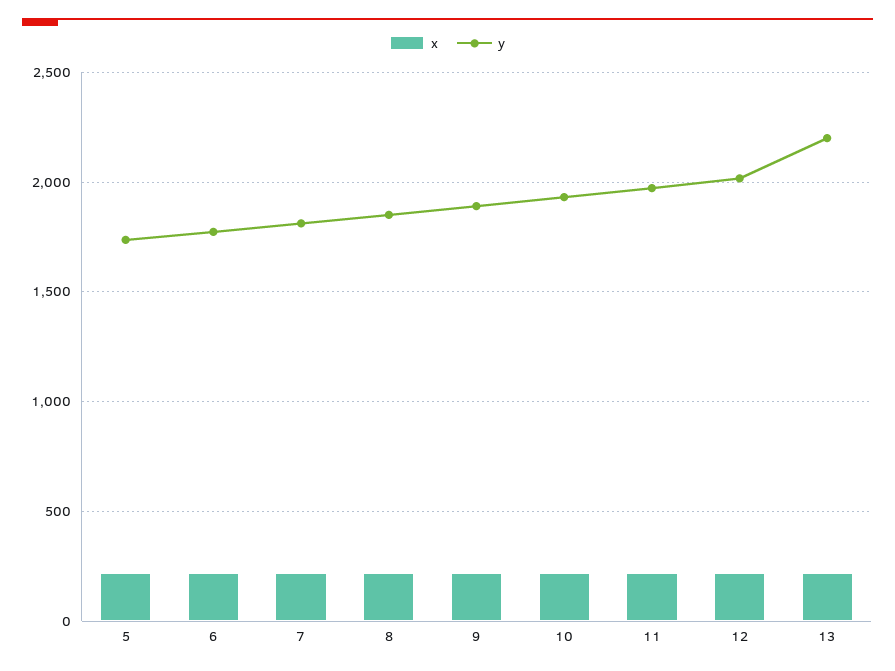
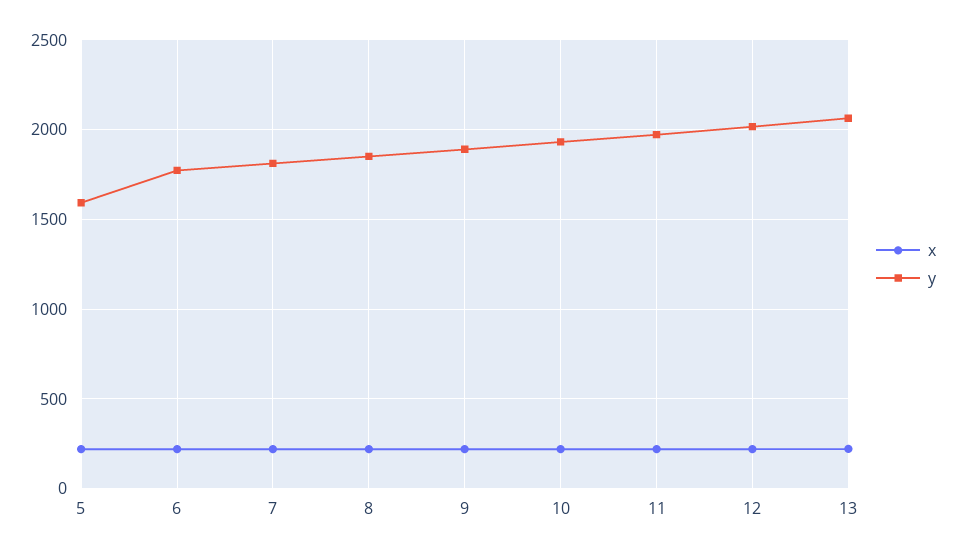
y, 5: 1750 -> 1600
y, 13: 2200 -> 2050

